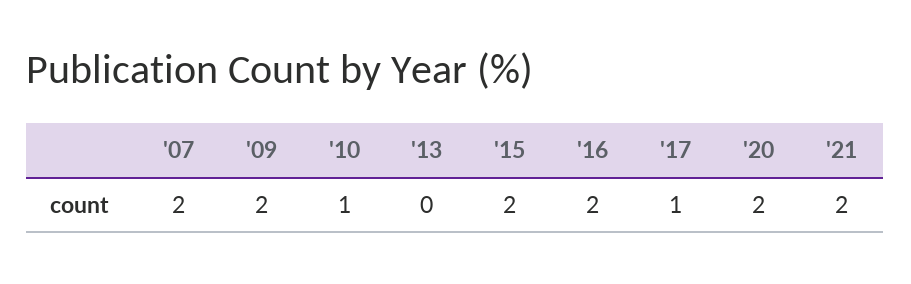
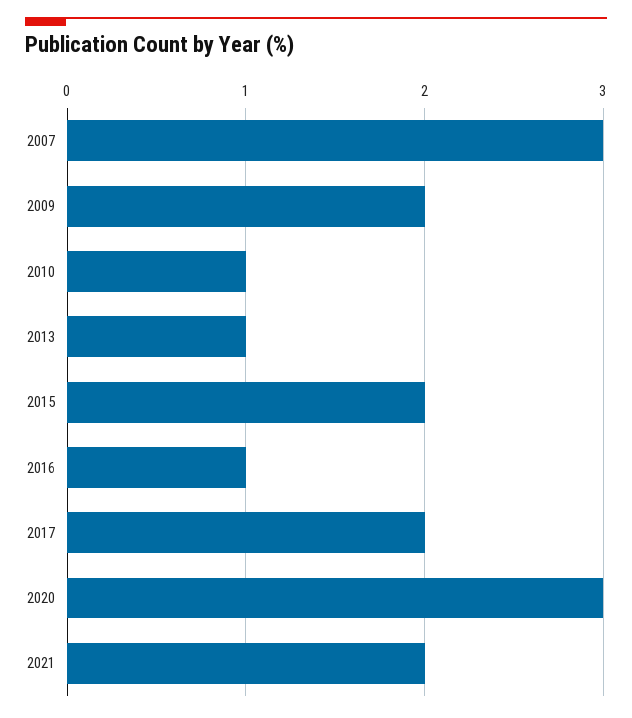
'07: 2 -> 3
'13: 0 -> 1
'16: 2 -> 1
'17: 1 -> 2
'20: 2 -> 3

